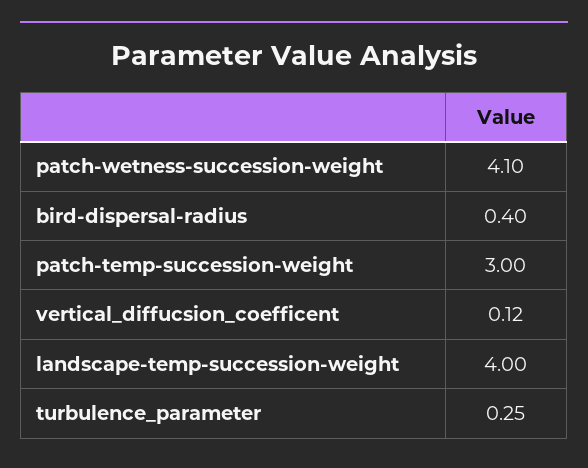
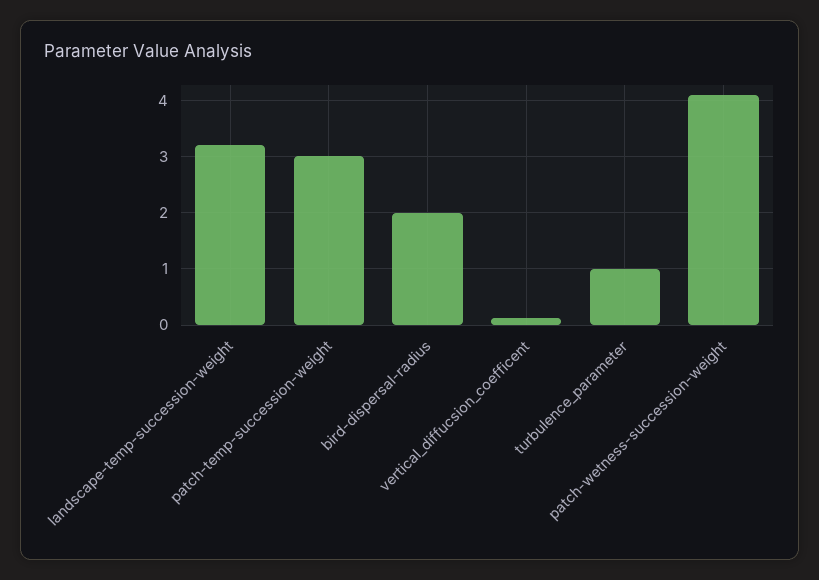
bird-dispersal-radius: 0.4 -> 2
landscape-temp-succession-weight: 4 -> 3.2
turbulence_parameter: 0.25 -> 1

